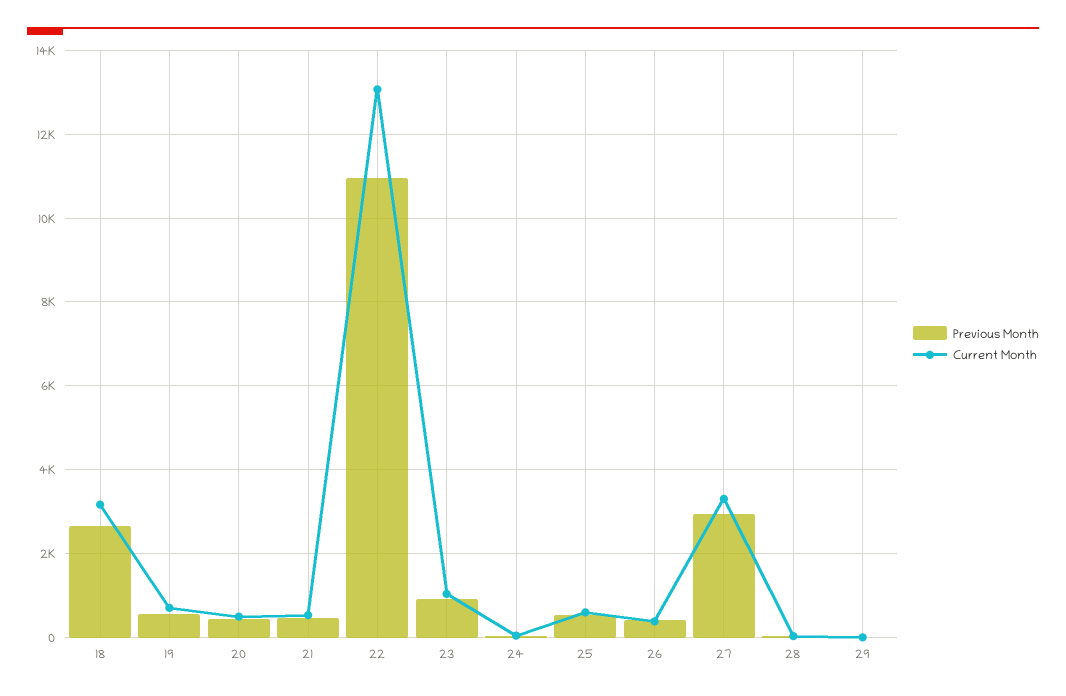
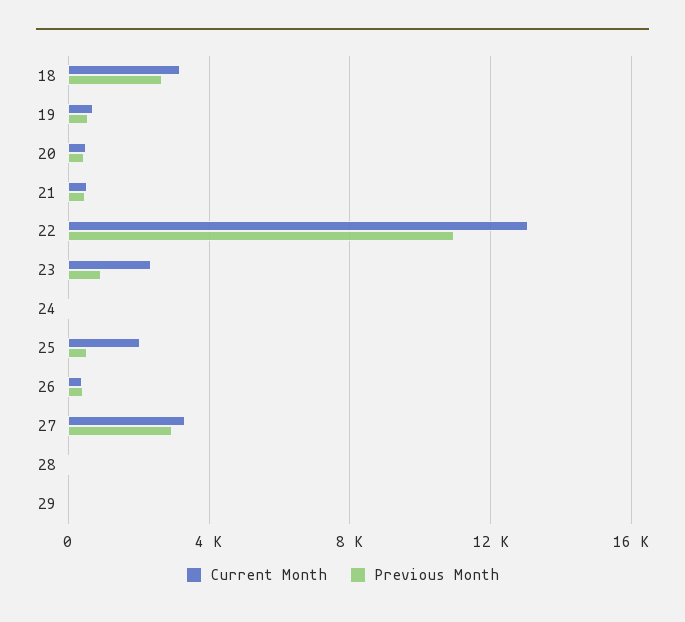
Current Month, 23: 1000 -> 2500
Current Month, 25: 600 -> 2000

